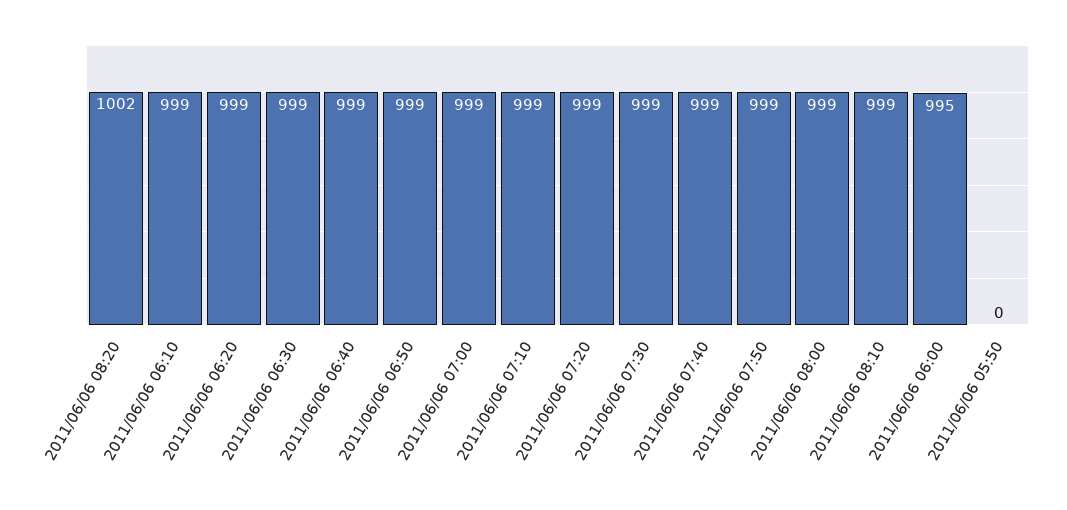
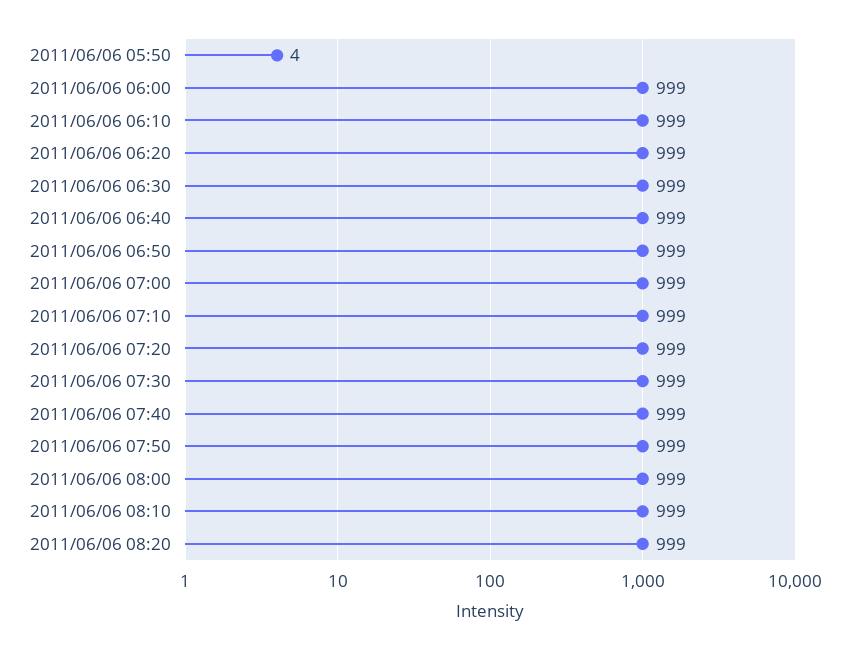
2011/06/06 08:20: 1002 -> 999
2011/06/06 06:00: 995 -> 999
2011/06/06 05:50: 0 -> 4

